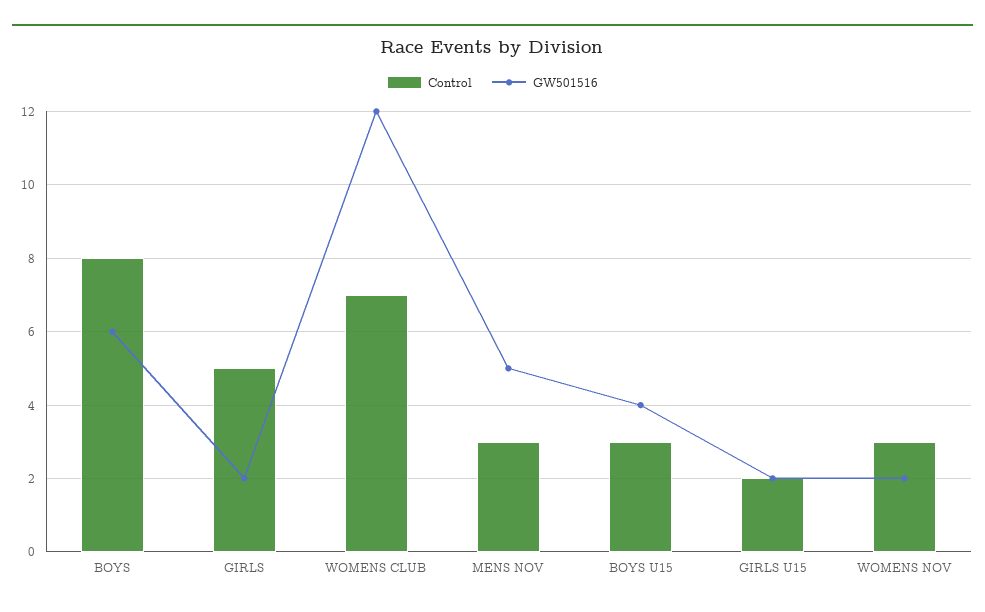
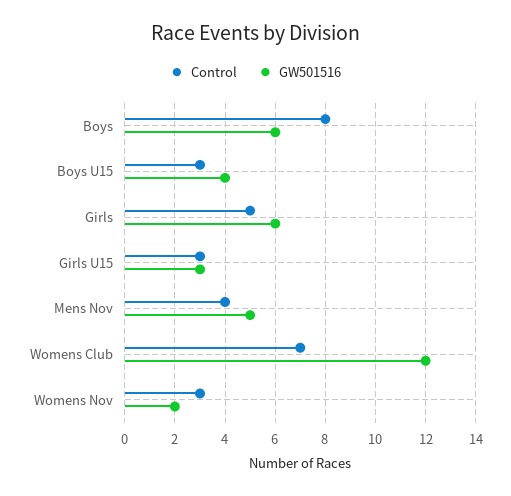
GW501516, GIRLS: 2 -> 6
Control, MENS NOV: 3 -> 4
Control, GIRLS U15: 2 -> 3
GW501516, GIRLS U15: 2 -> 3

